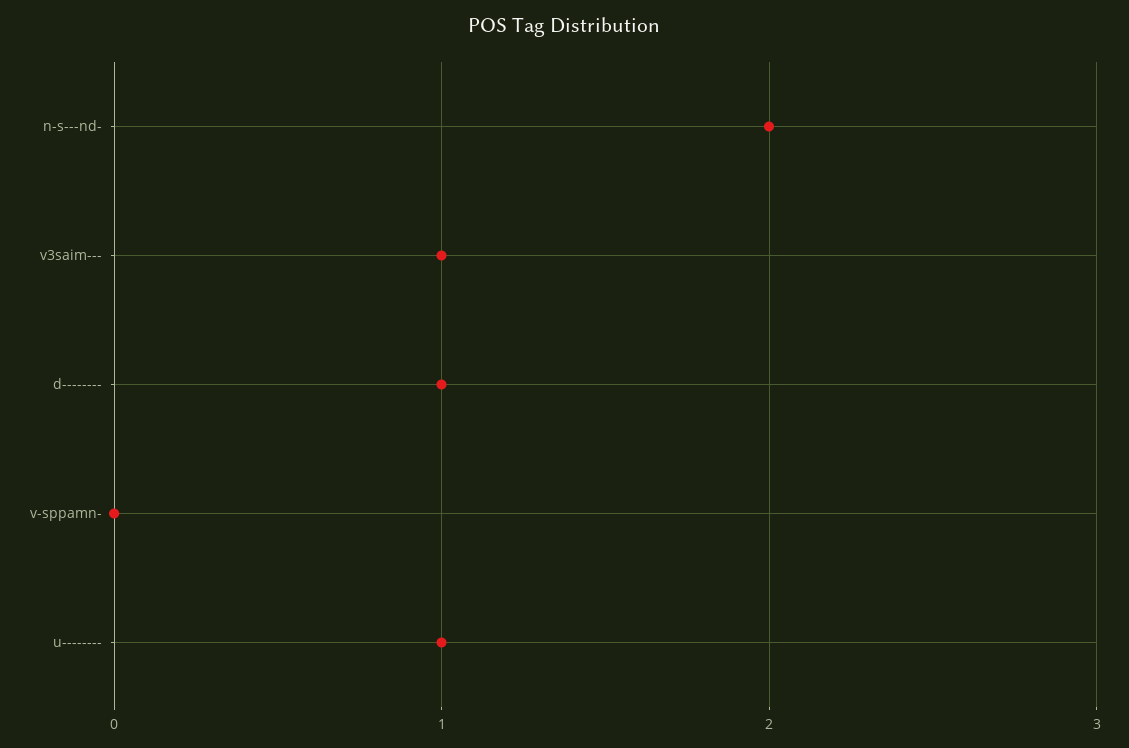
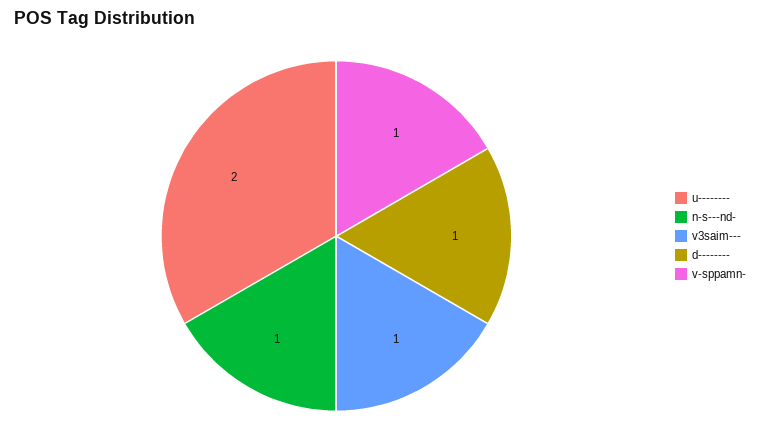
n-s---nd-: 2 -> 1
v-sppamn-: 0 -> 1
u--------: 1 -> 2

